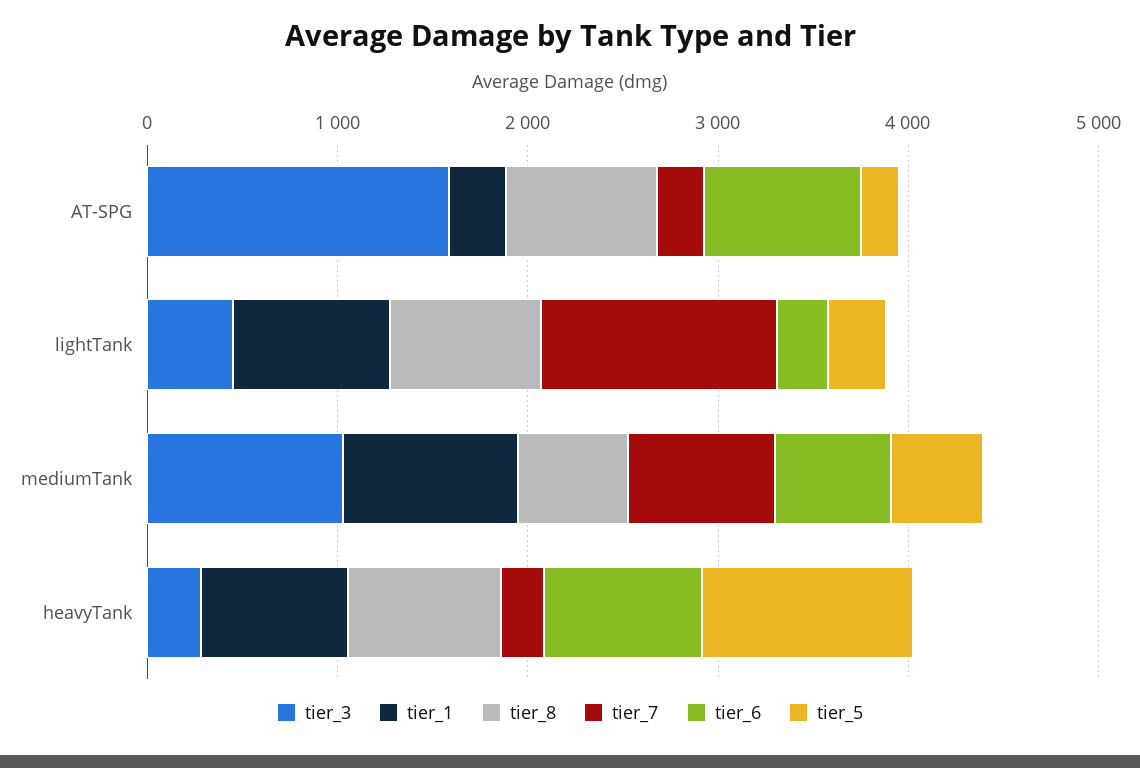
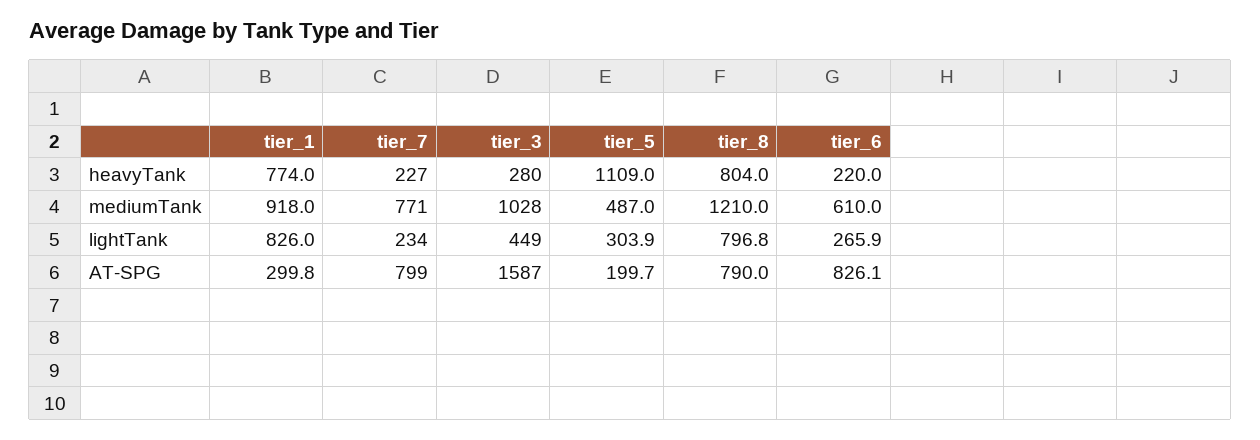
tier_7, AT-SPG: 200 -> 799
tier_7, lightTank: 1200 -> 234
tier_8, mediumTank: 600 -> 1210
tier_6, heavyTank: 800 -> 220

